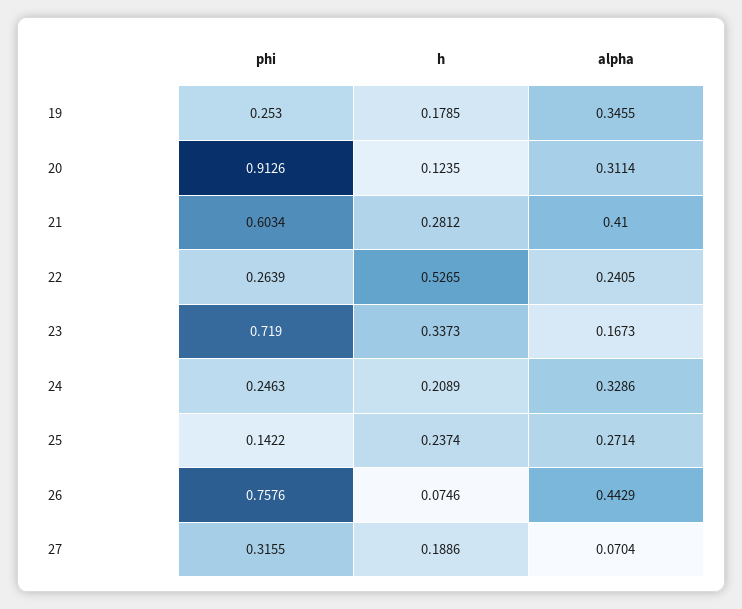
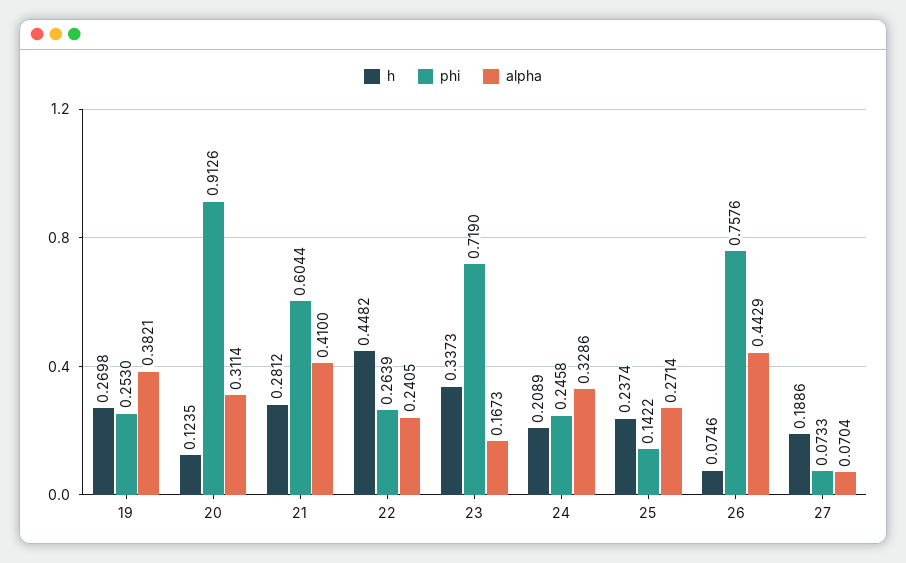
h, 19: 0.1785 -> 0.2698
alpha, 19: 0.3455 -> 0.3821
phi, 21: 0.6034 -> 0.6044
h, 22: 0.5265 -> 0.4482
phi, 24: 0.2463 -> 0.2458
phi, 27: 0.3155 -> 0.0733

